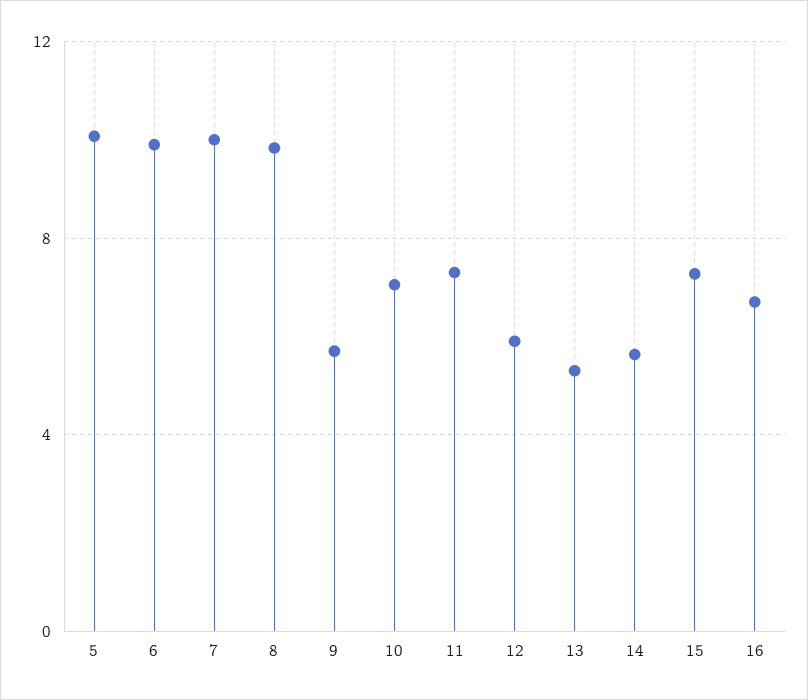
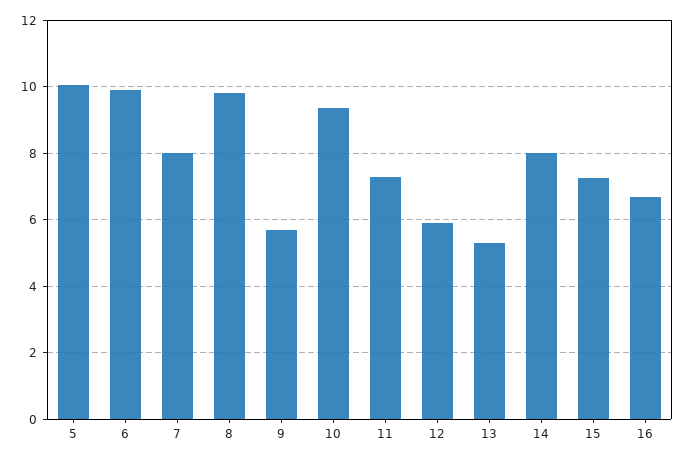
7: 10 -> 8
10: 7 -> 9.4
14: 5.5 -> 8

